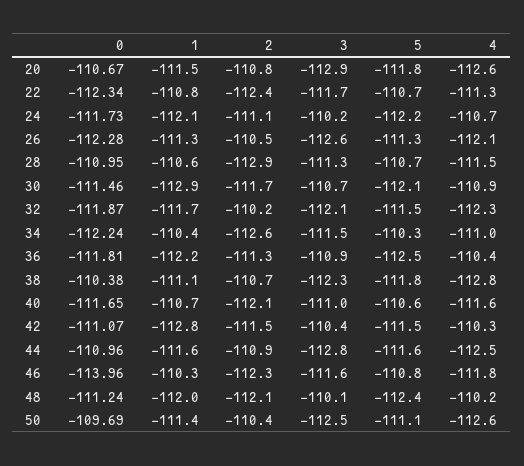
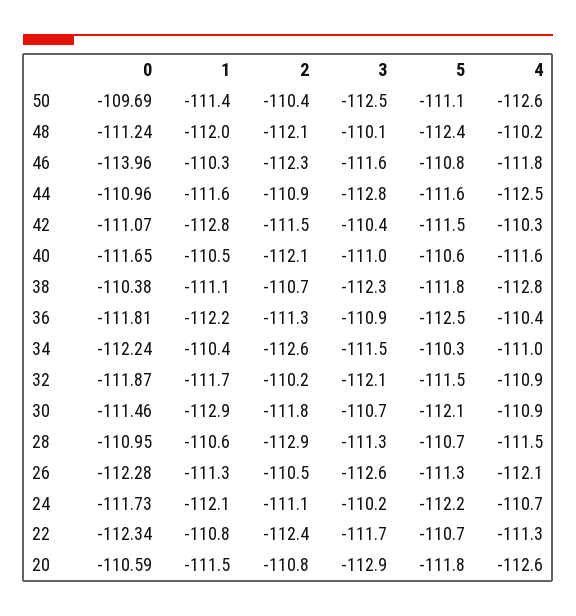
0, 20: -110.67 -> -110.59
2, 30: -111.7 -> -111.8
4, 32: -112.3 -> -110.9
1, 40: -110.7 -> -110.5

